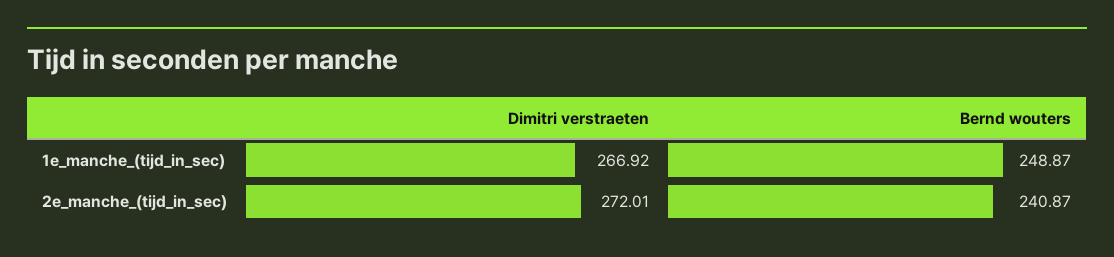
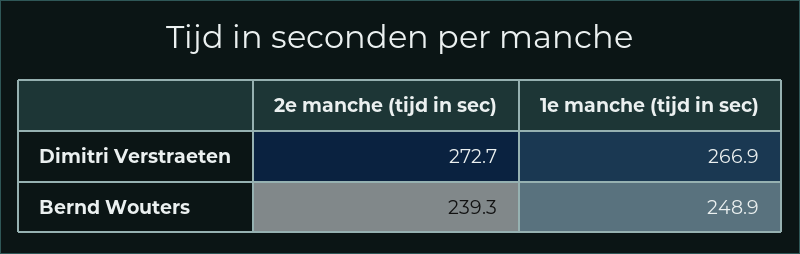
Dimitri verstraeten, 2e_manche_(tijd_in_sec): 272.01 -> 272.7
Bernd wouters, 2e_manche_(tijd_in_sec): 240.87 -> 239.3

